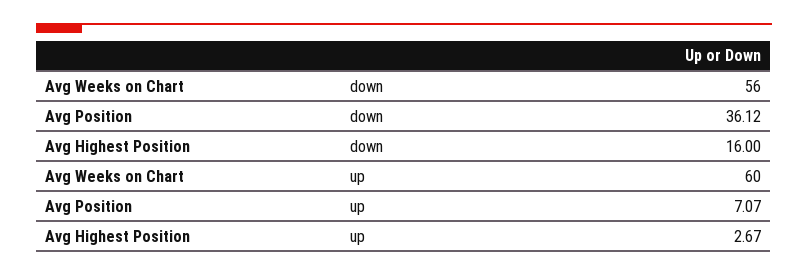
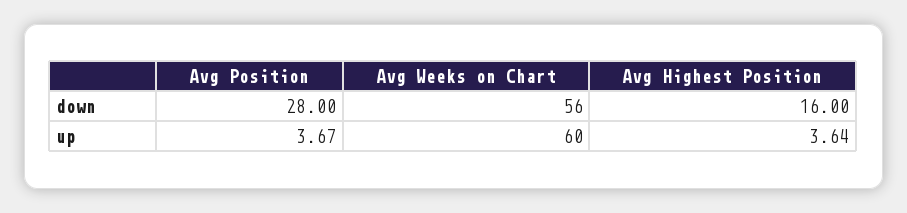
Avg Position, down: 36.12 -> 28
Avg Position, up: 7.07 -> 3.67
Avg Highest Position, up: 2.67 -> 3.64

